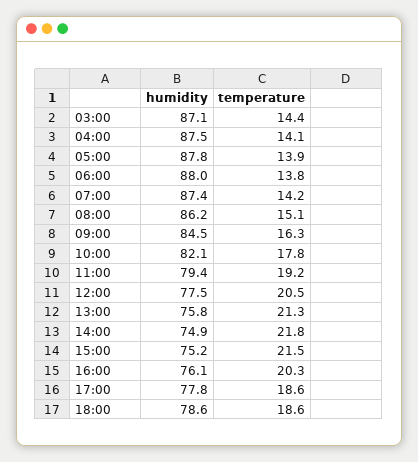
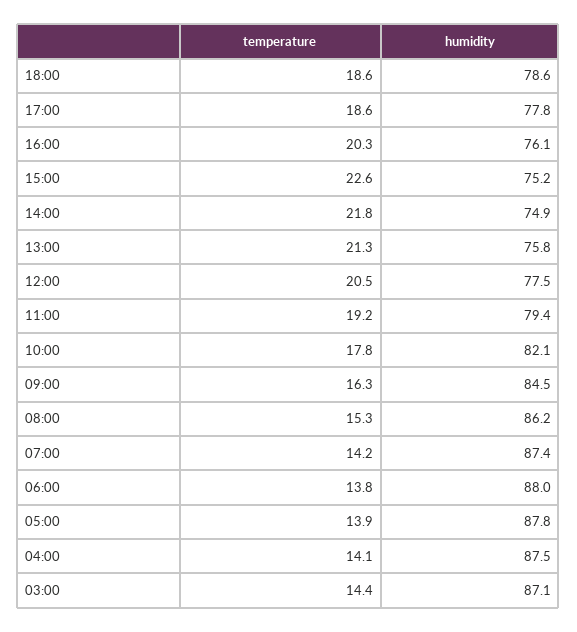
temperature, 08:00: 15.1 -> 15.3
temperature, 15:00: 21.5 -> 22.6

